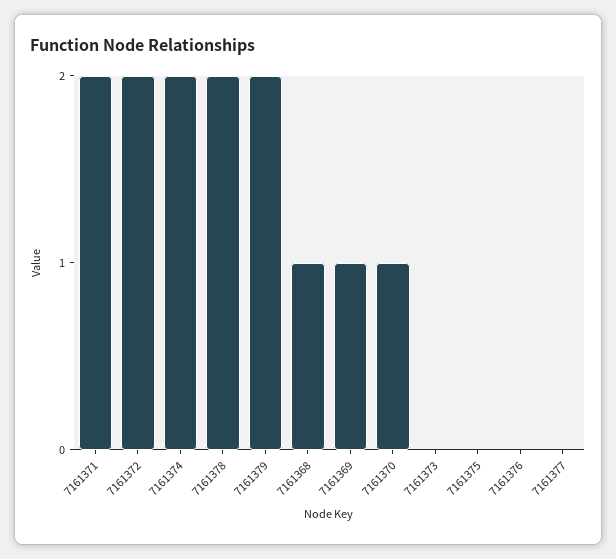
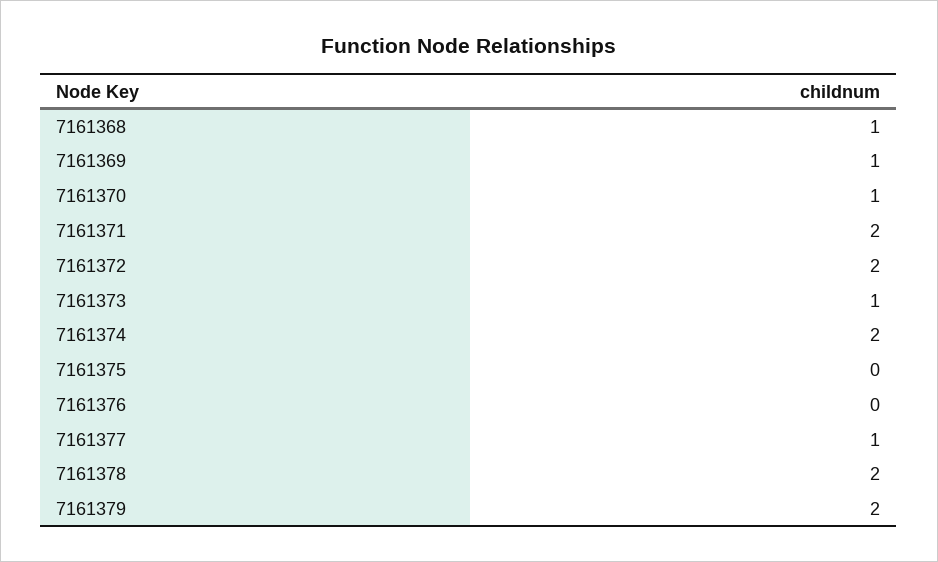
7161373: 0 -> 1
7161377: 0 -> 1

